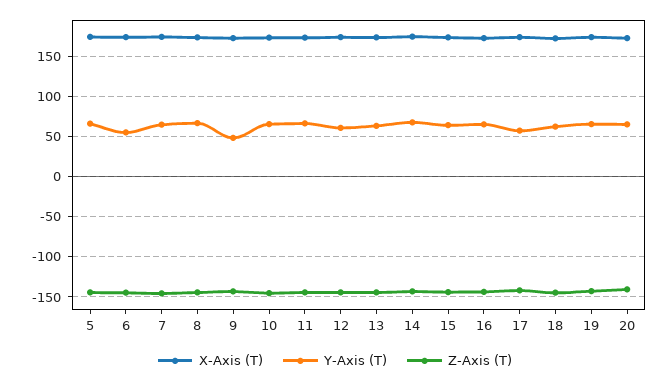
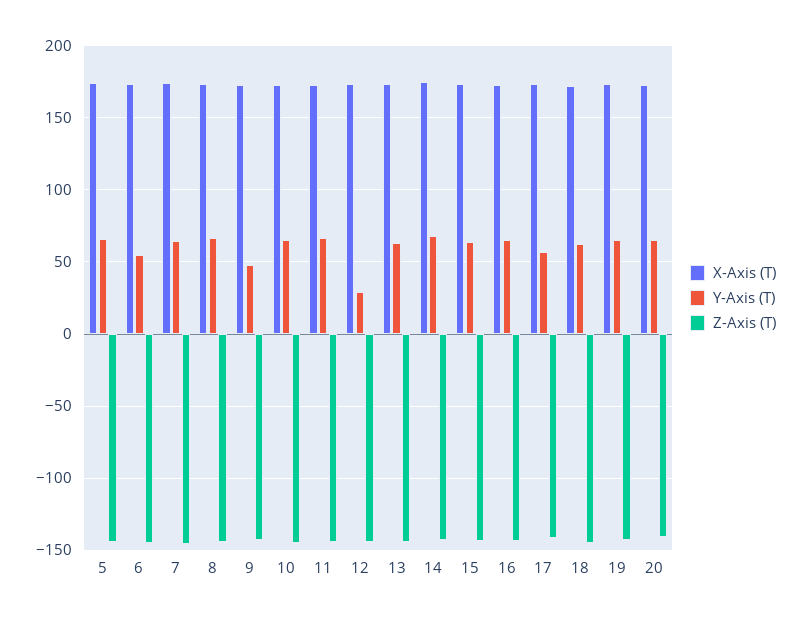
Y-Axis (T), 12: 60 -> 30

